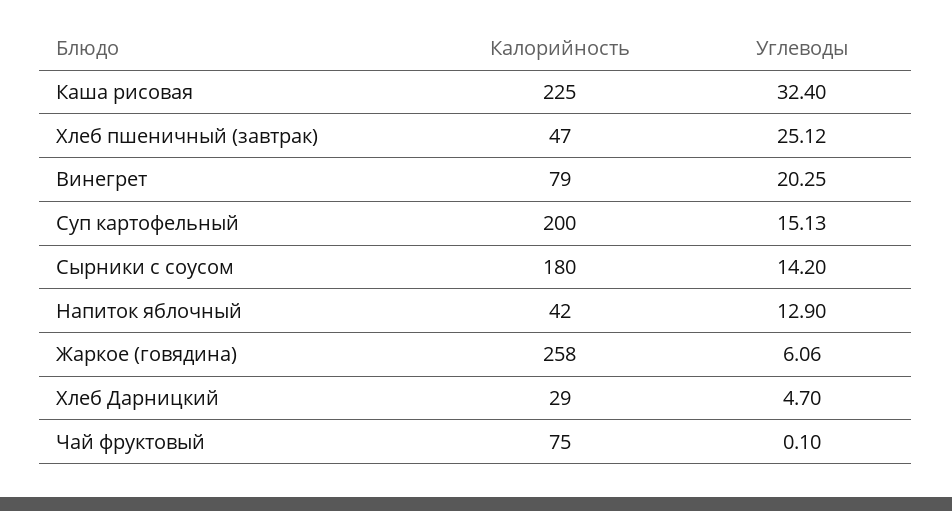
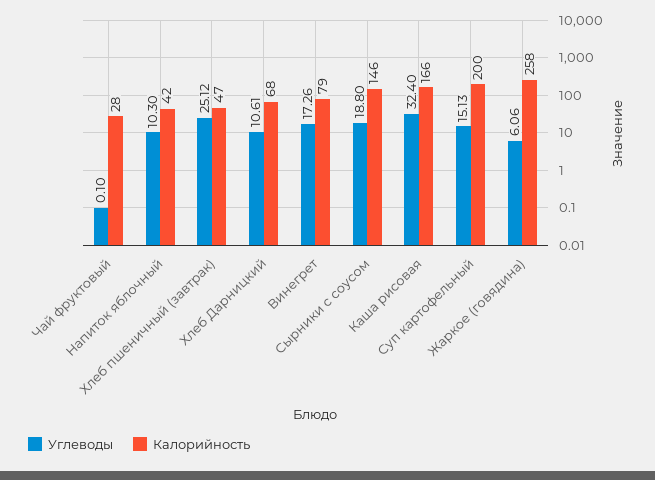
Калорийность, Каша рисовая: 225 -> 166
Углеводы, Винегрет: 20.25 -> 17.26
Калорийность, Сырники с соусом: 180 -> 146
Углеводы, Сырники с соусом: 14.2 -> 18.8
Углеводы, Напиток яблочный: 12.9 -> 10.3
Калорийность, Хлеб Дарницкий: 29 -> 68
Углеводы, Хлеб Дарницкий: 4.7 -> 10.61
Калорийность, Чай фруктовый: 75 -> 28

